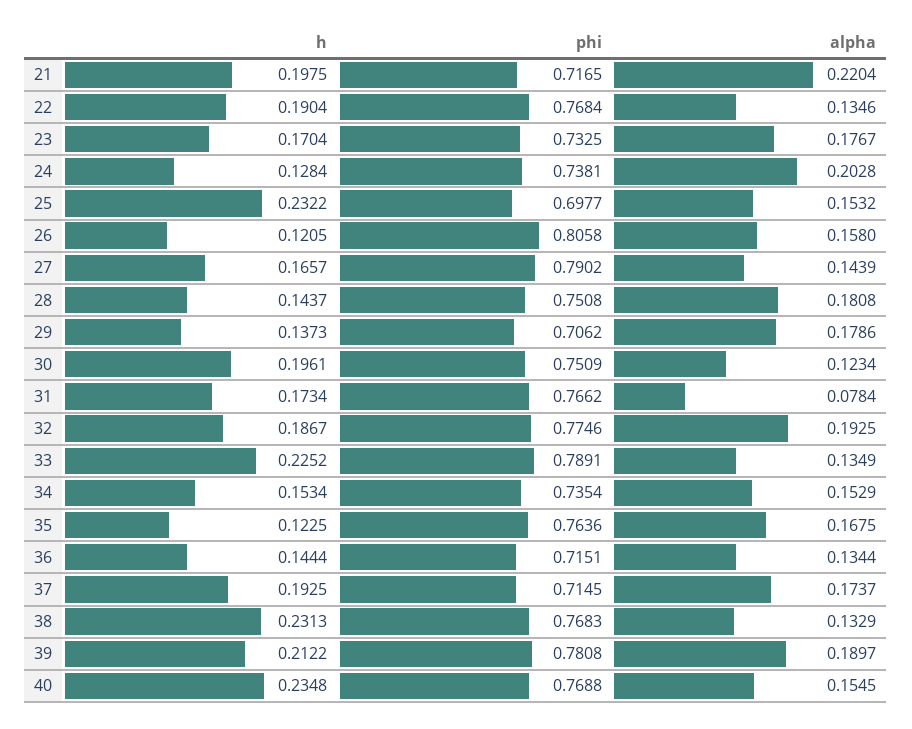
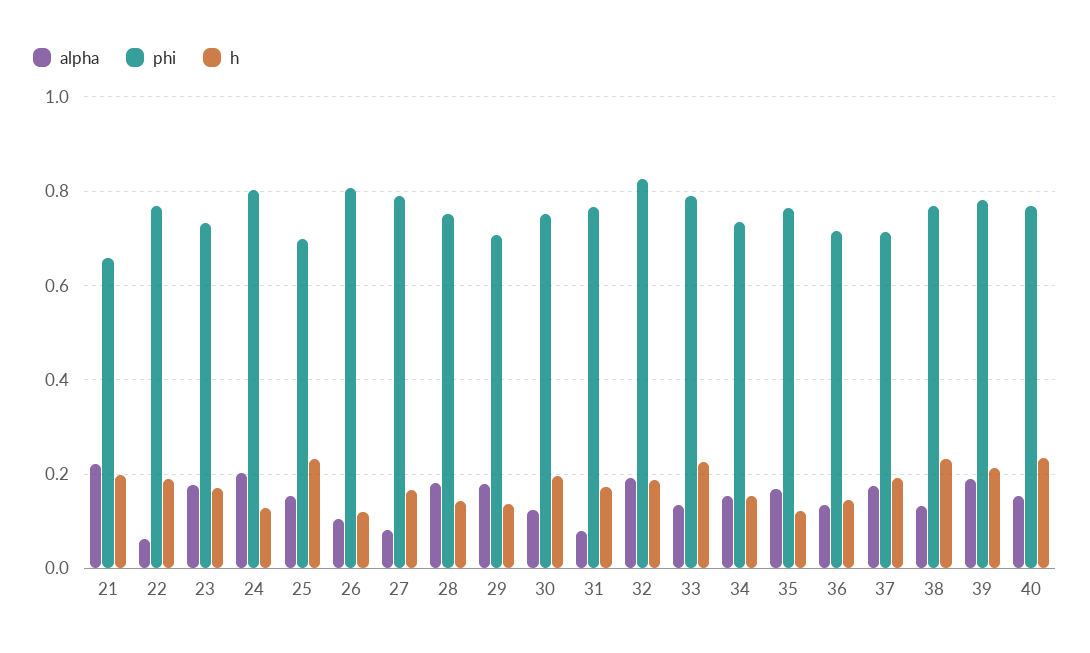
phi, 21: 0.7165 -> 0.66
alpha, 22: 0.1346 -> 0.06
phi, 24: 0.7381 -> 0.8
alpha, 26: 0.158 -> 0.1
alpha, 27: 0.1439 -> 0.08
phi, 32: 0.7746 -> 0.82

